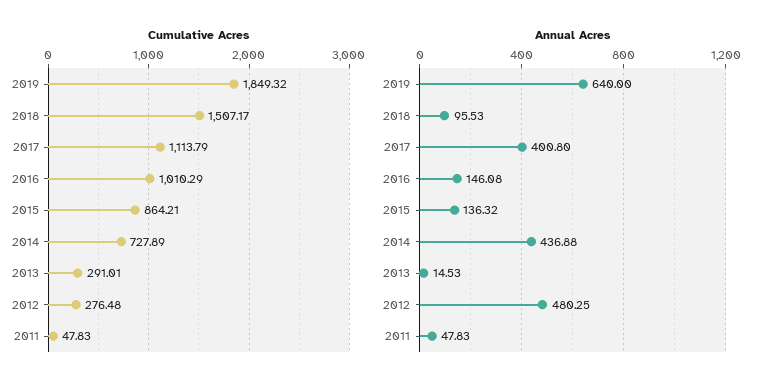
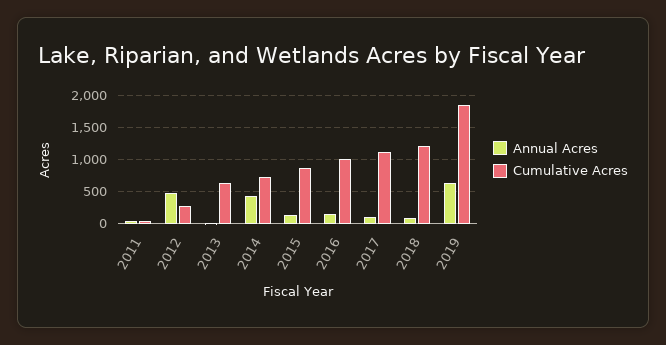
Cumulative Acres, 2018: 1507.17 -> 1200
Cumulative Acres, 2013: 291.01 -> 600
Annual Acres, 2017: 400.8 -> 100

